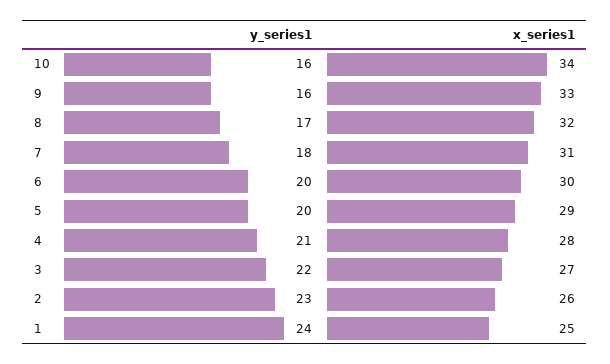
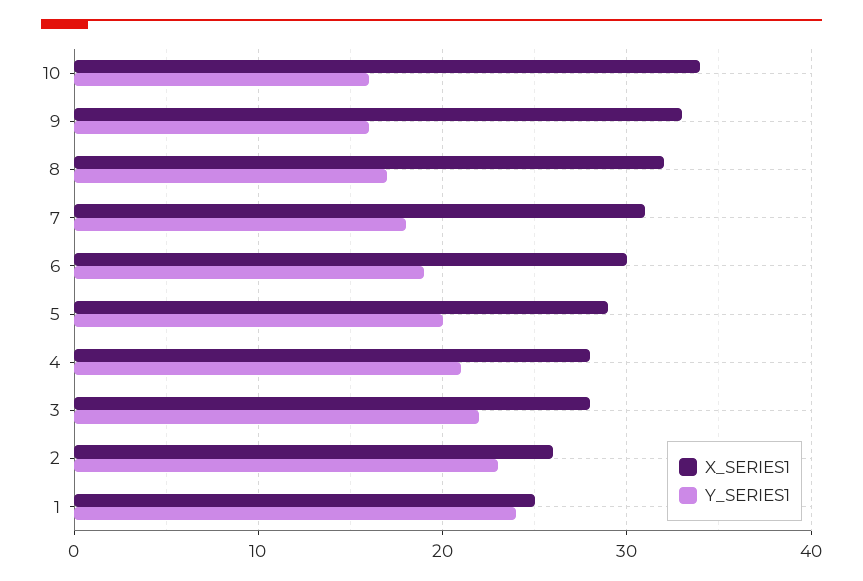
y_series1, 6: 20 -> 19
x_series1, 3: 27 -> 28

